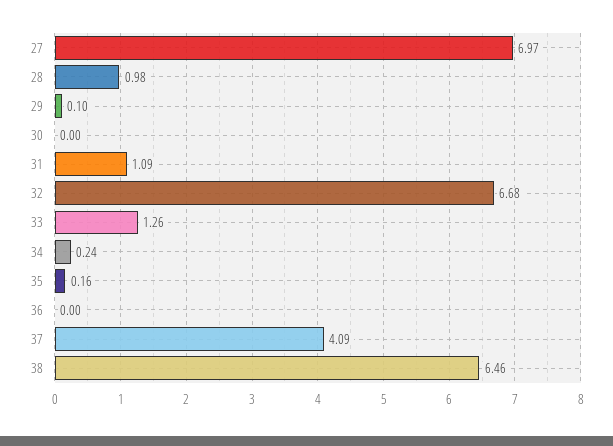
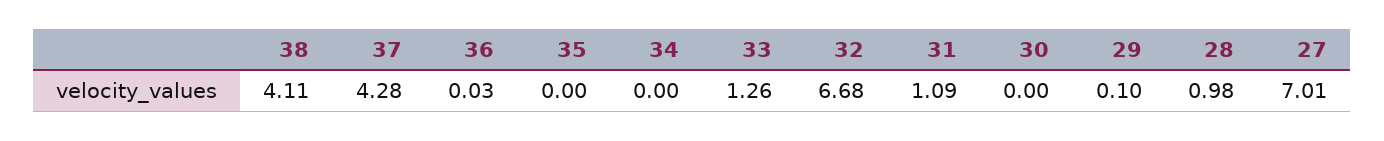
27: 6.97 -> 7.01
34: 0.24 -> 0
35: 0.16 -> 0
36: 0 -> 0.03
37: 4.09 -> 4.28
38: 6.46 -> 4.11

